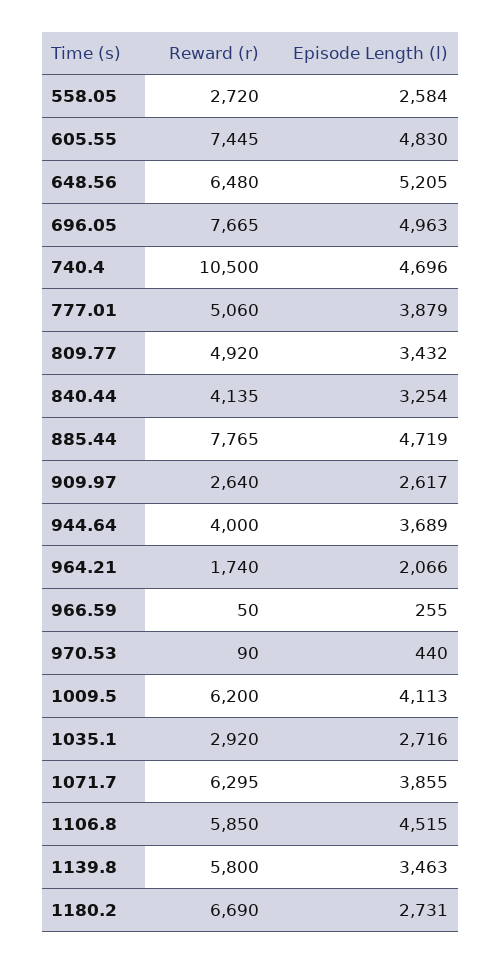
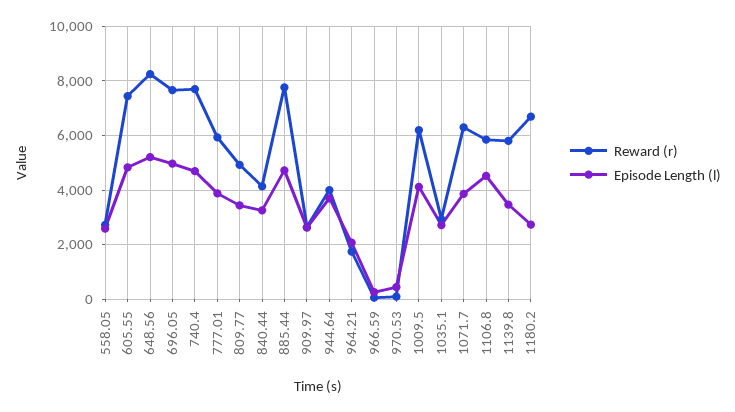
Reward (r), 648.56: 6480 -> 8250
Reward (r), 740.4: 10500 -> 7750
Reward (r), 777.01: 5060 -> 6000

